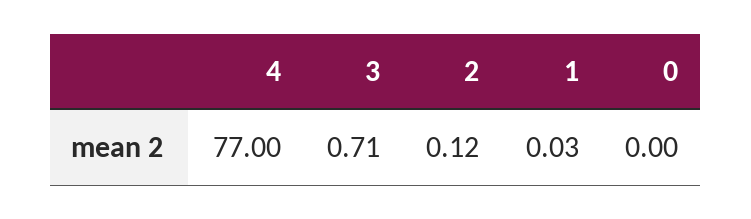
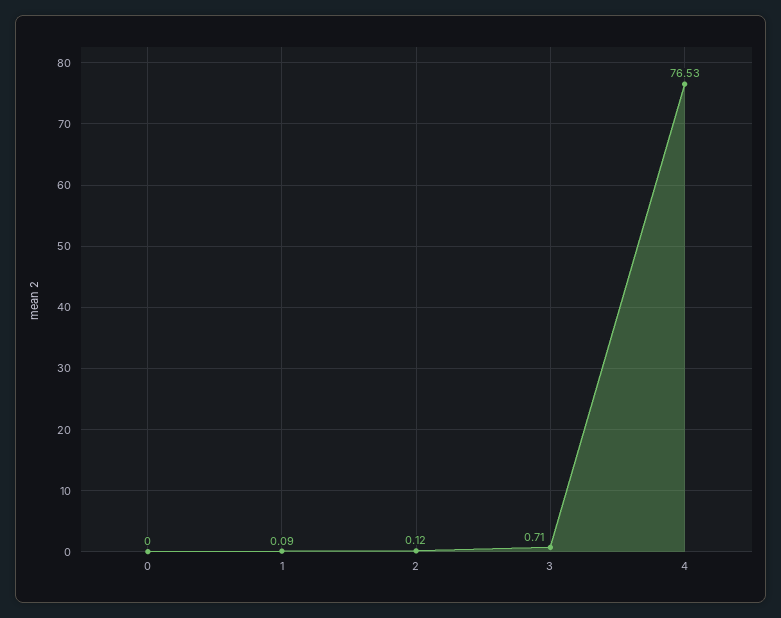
4: 77 -> 76.53
1: 0.03 -> 0.09

